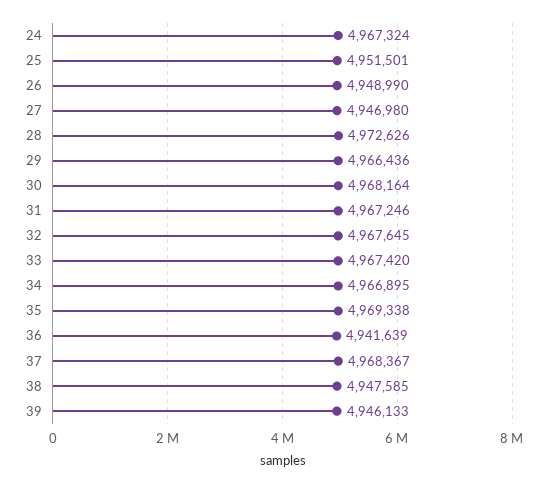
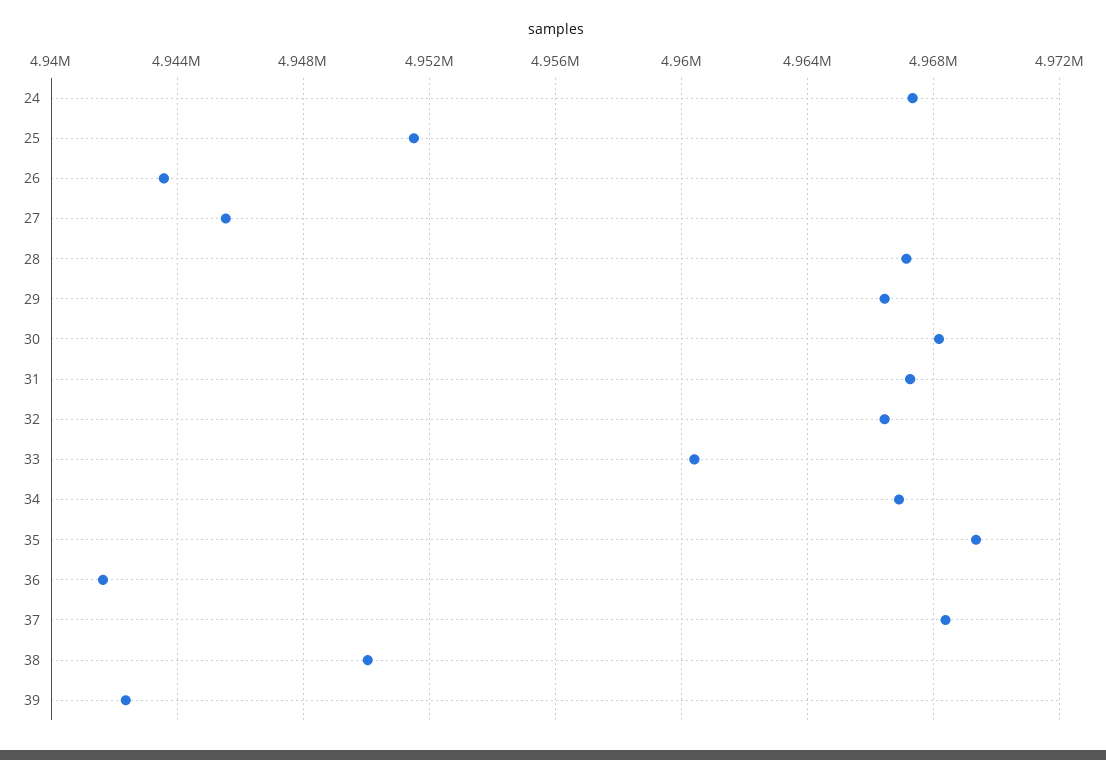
26: 4948990 -> 4943500
27: 4946980 -> 4945500
28: 4972626 -> 4967000
32: 4967645 -> 4966500
33: 4967420 -> 4960500
38: 4947585 -> 4950000
39: 4946133 -> 4942500

